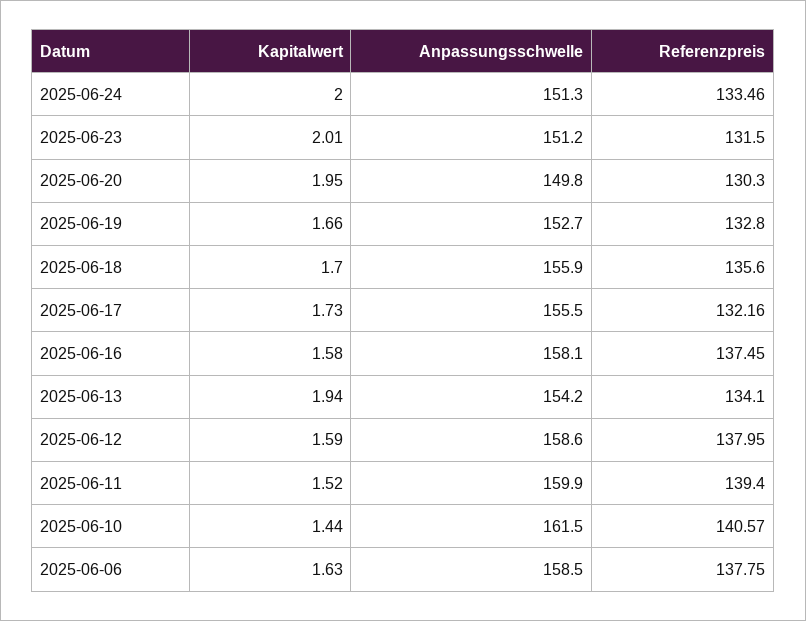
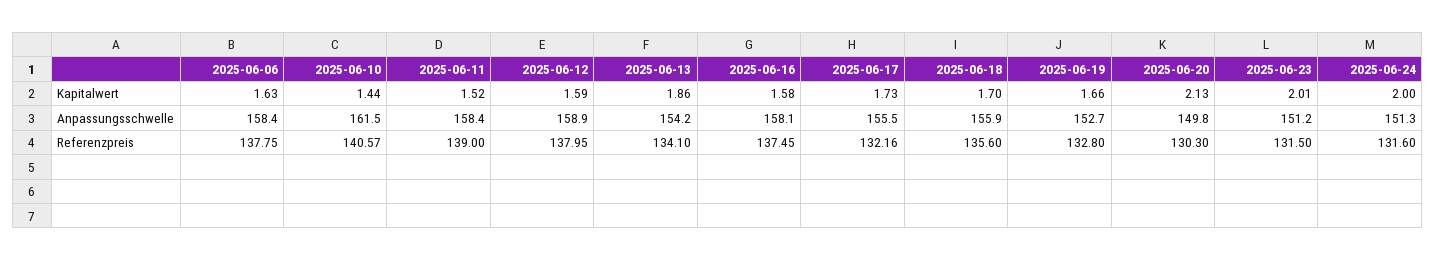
Referenzpreis, 2025-06-24: 133.46 -> 131.6
Kapitalwert, 2025-06-20: 1.95 -> 2.13
Kapitalwert, 2025-06-13: 1.94 -> 1.86
Anpassungsschwelle, 2025-06-12: 158.6 -> 158.9
Anpassungsschwelle, 2025-06-11: 159.9 -> 158.4
Referenzpreis, 2025-06-11: 139.4 -> 139
Anpassungsschwelle, 2025-06-06: 158.5 -> 158.4

